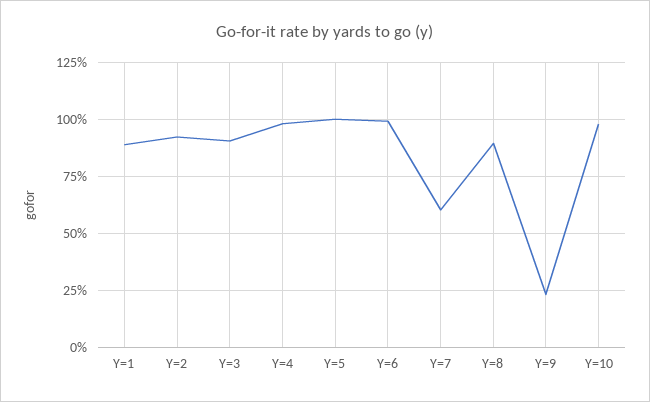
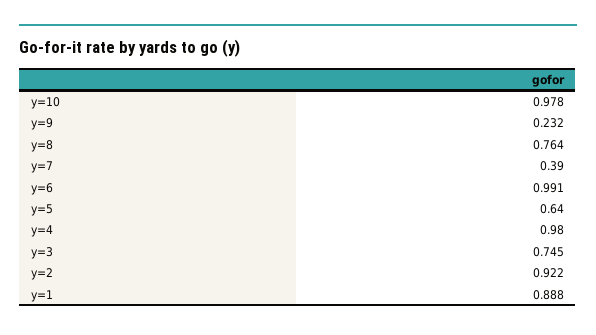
Y=3: 0.9 -> 0.745
Y=5: 1 -> 0.64
Y=7: 0.6 -> 0.39
Y=8: 0.9 -> 0.764

